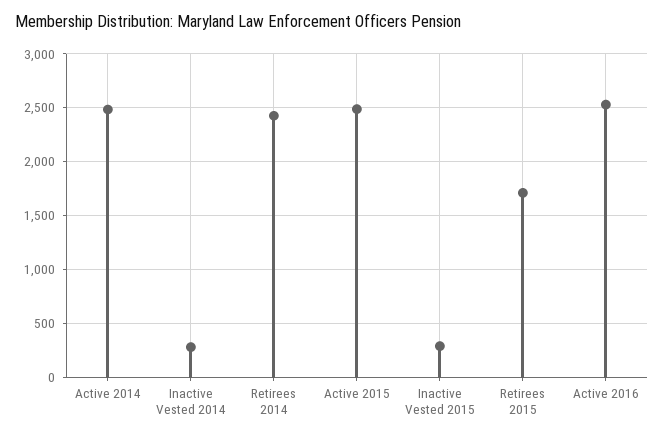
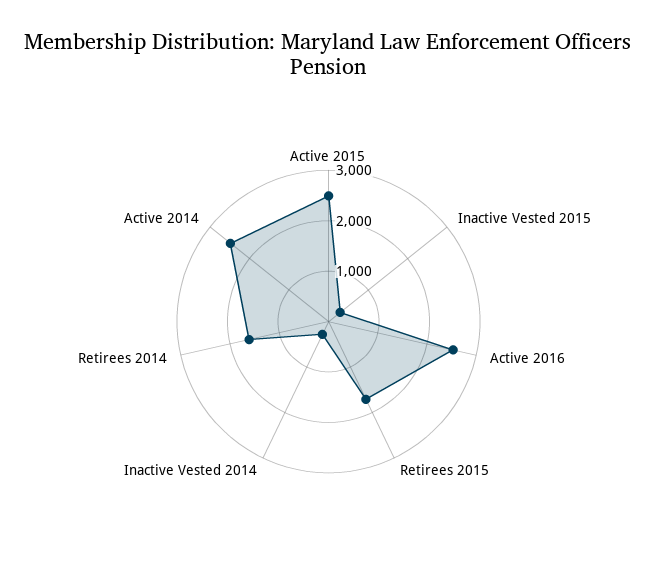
Retirees 2014: 2400 -> 1600

